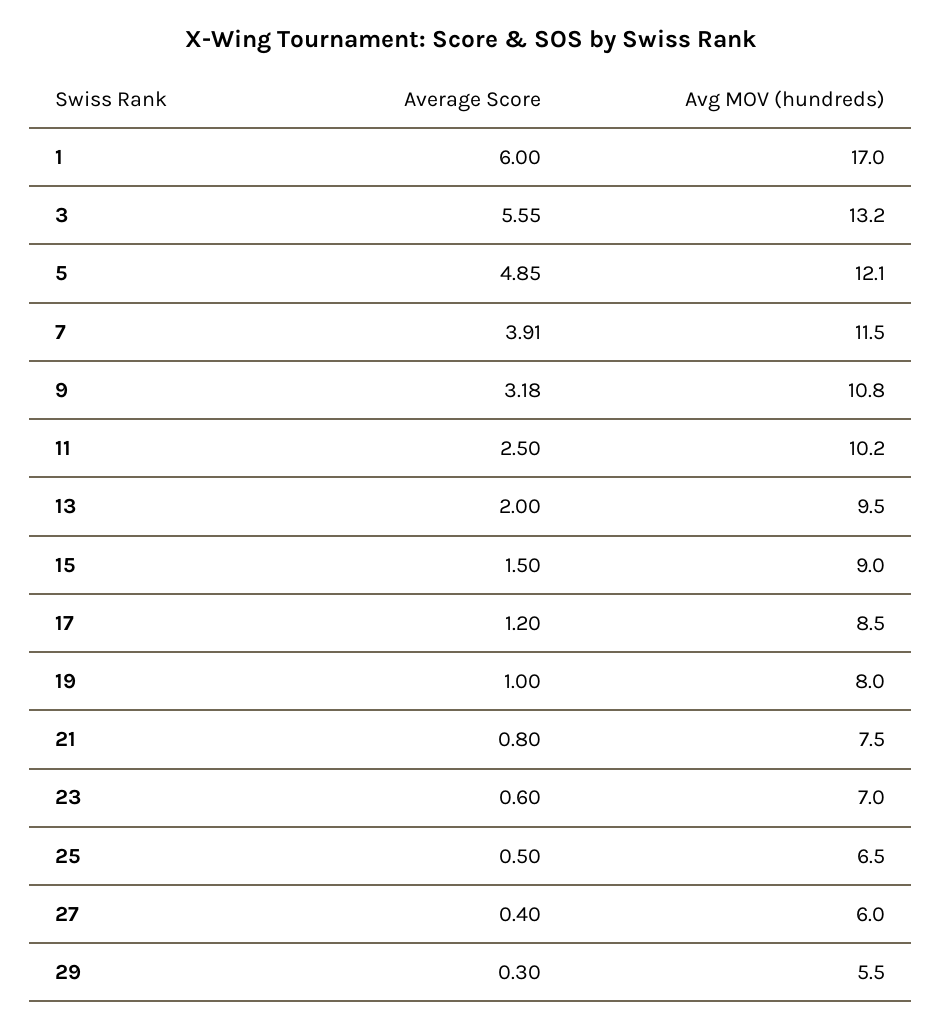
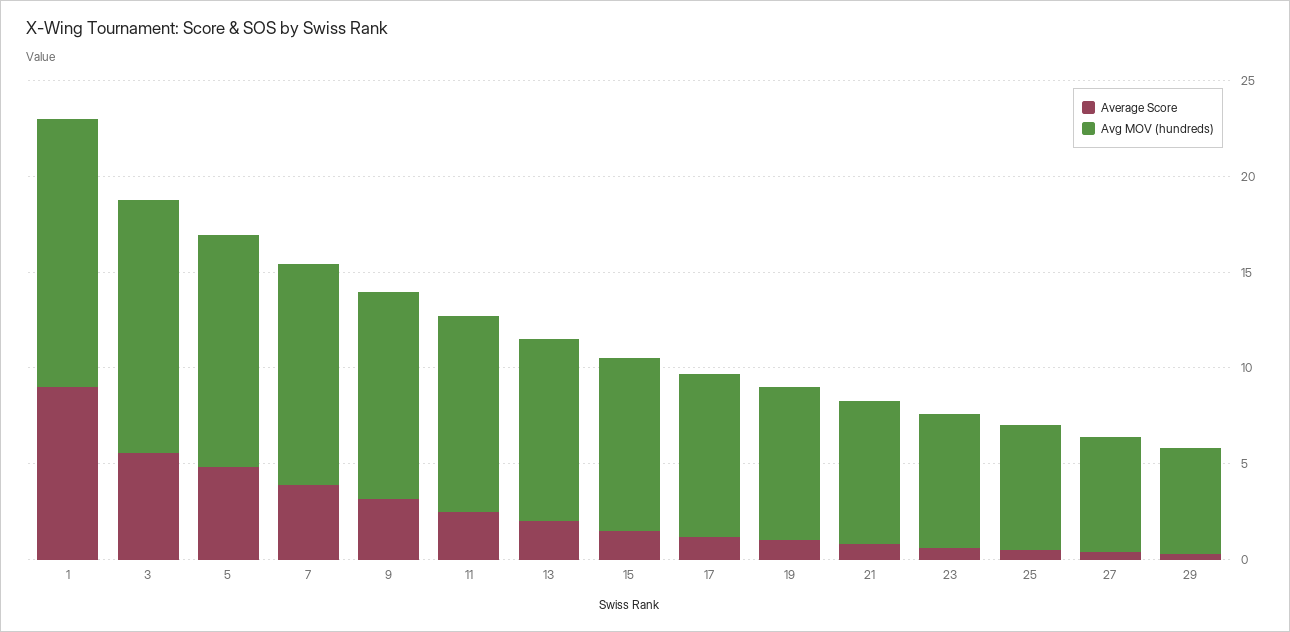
Average Score, 1: 6 -> 9
Avg MOV (hundreds), 1: 17 -> 14

